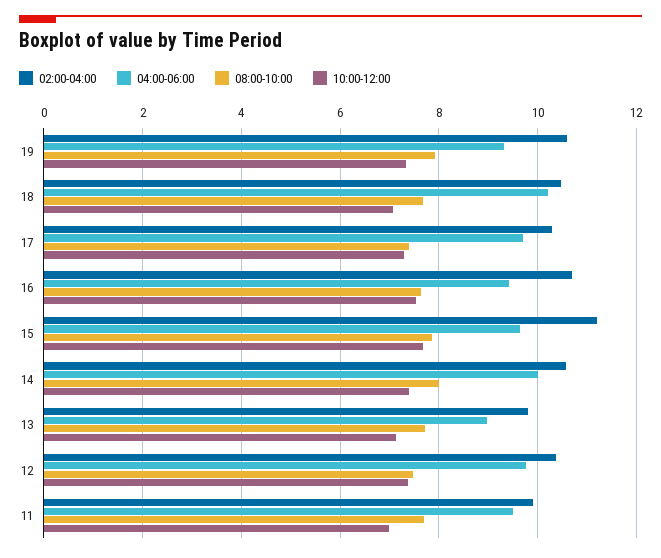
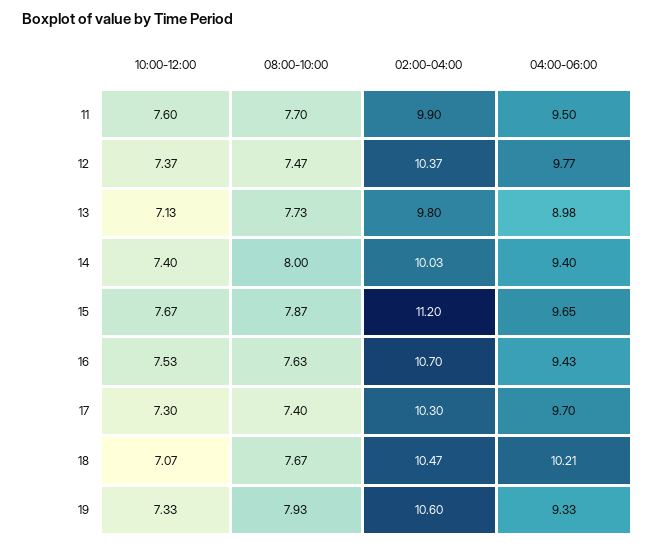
02:00-04:00, 14: 10.6 -> 10.03
04:00-06:00, 14: 10 -> 9.4
10:00-12:00, 11: 7 -> 7.6

